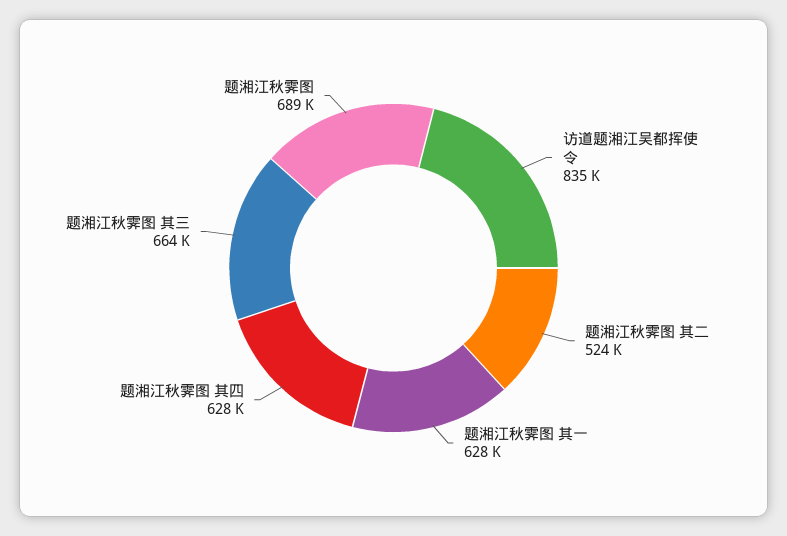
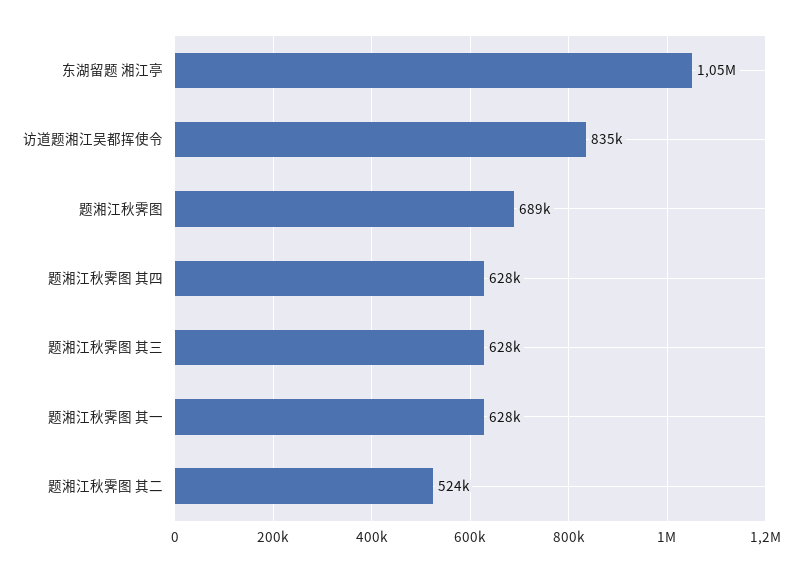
题湘江秋霁图 其三: 664000 -> 628000
东湖留题 湘江亭: none -> 1050000

